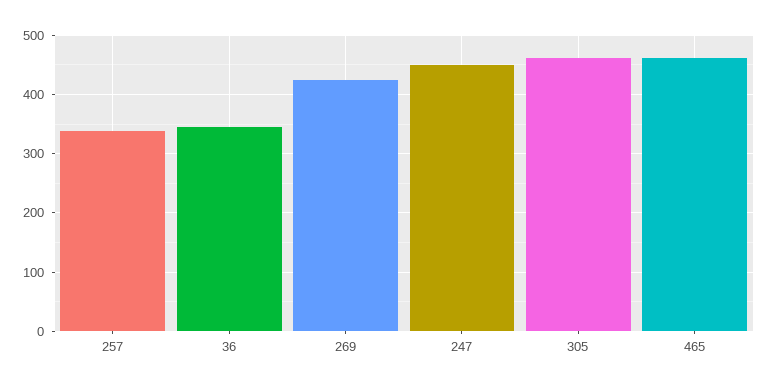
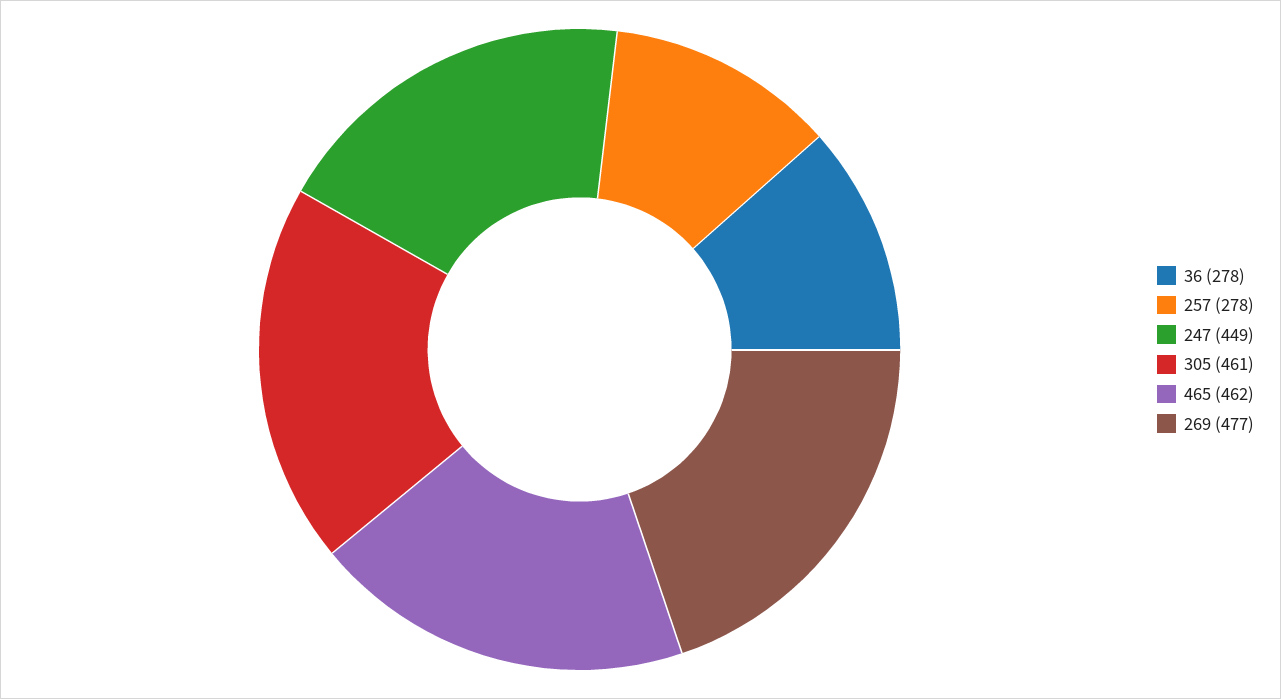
257: 340 -> 278
36: 340 -> 278
269: 420 -> 477

